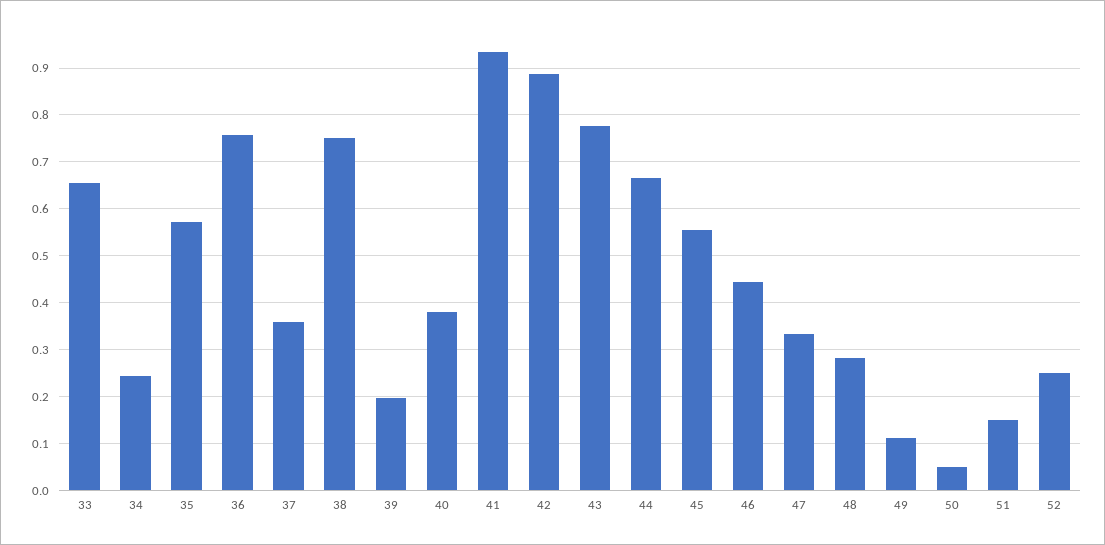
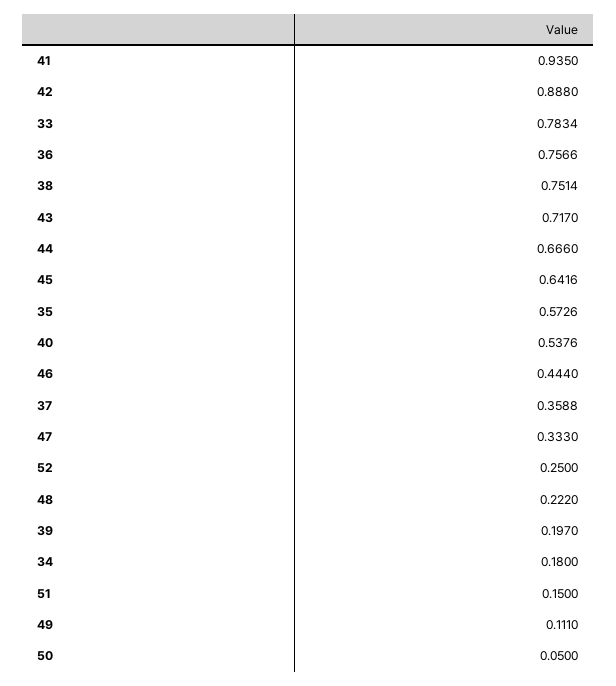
33: 0.66 -> 0.7834
34: 0.24 -> 0.18
40: 0.38 -> 0.5376
43: 0.78 -> 0.717
45: 0.56 -> 0.6416
48: 0.28 -> 0.222

